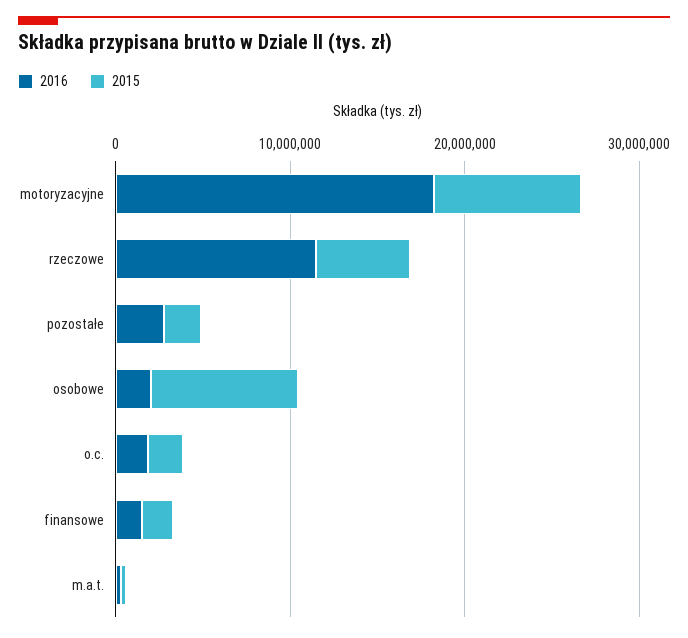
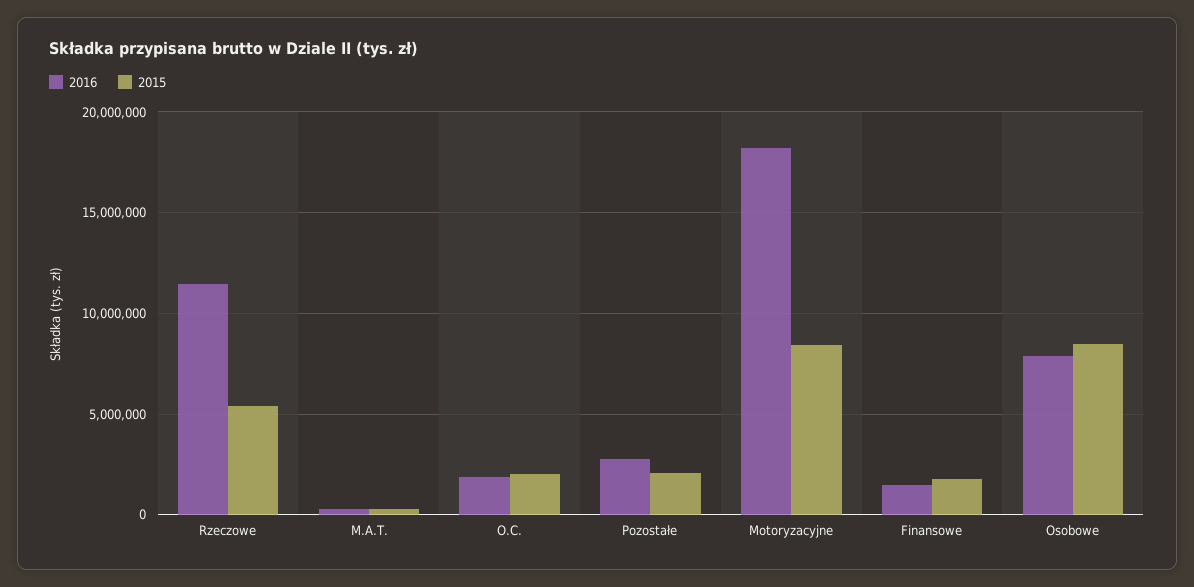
2016, osobowe: 2000000 -> 8000000

